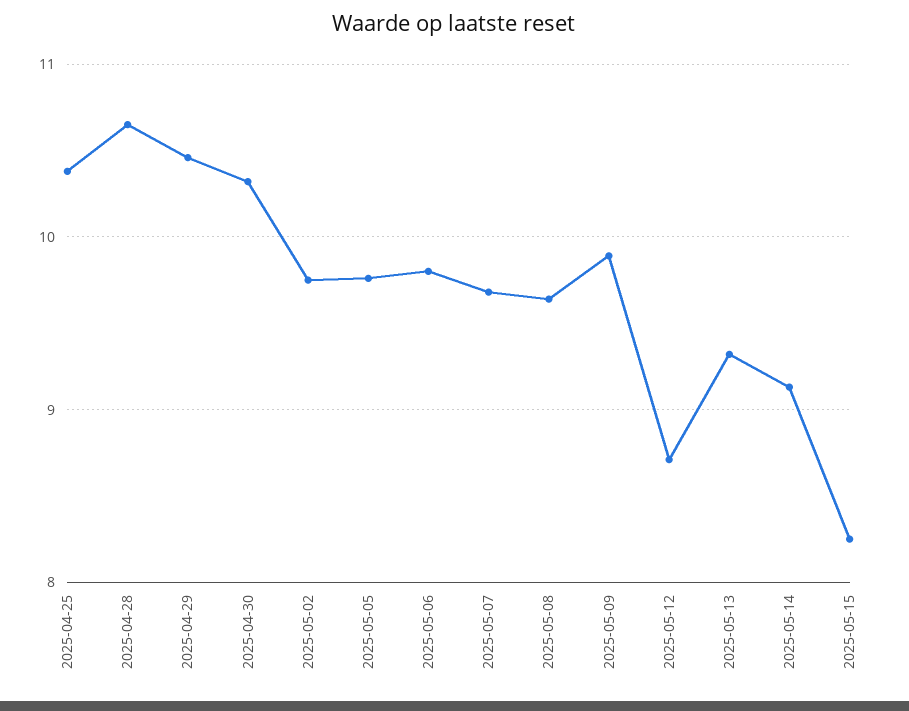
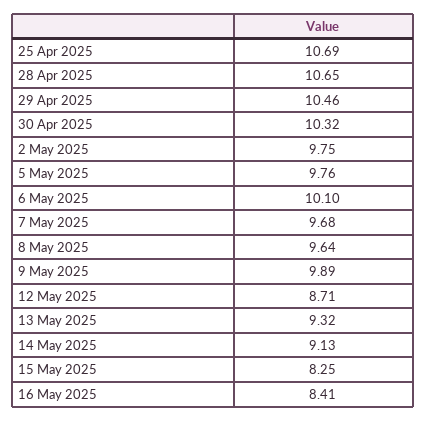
2025-04-25: 10.4 -> 10.69
2025-05-06: 9.8 -> 10.1
16 May 2025: none -> 8.41

